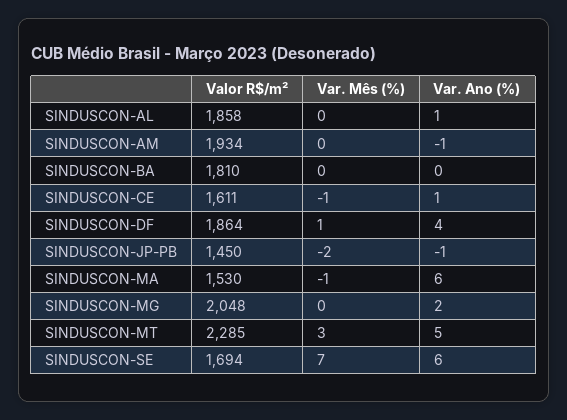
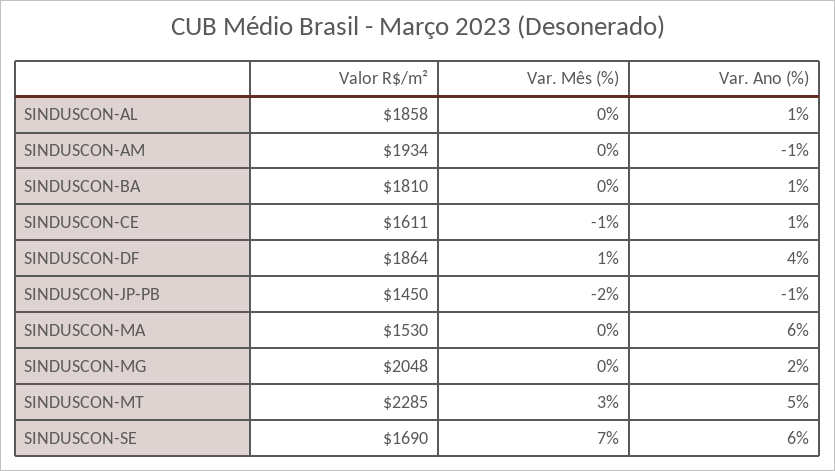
Var. Ano (%), SINDUSCON-BA: 0 -> 1
Var. Mês (%), SINDUSCON-MA: -1 -> 0
Valor R$/m², SINDUSCON-SE: 1694 -> 1690

